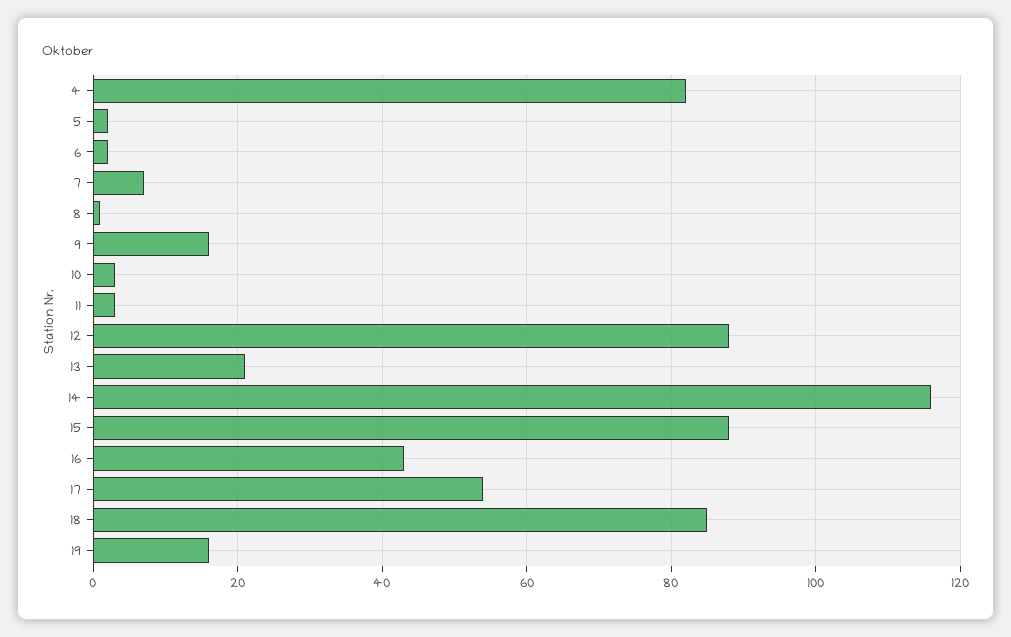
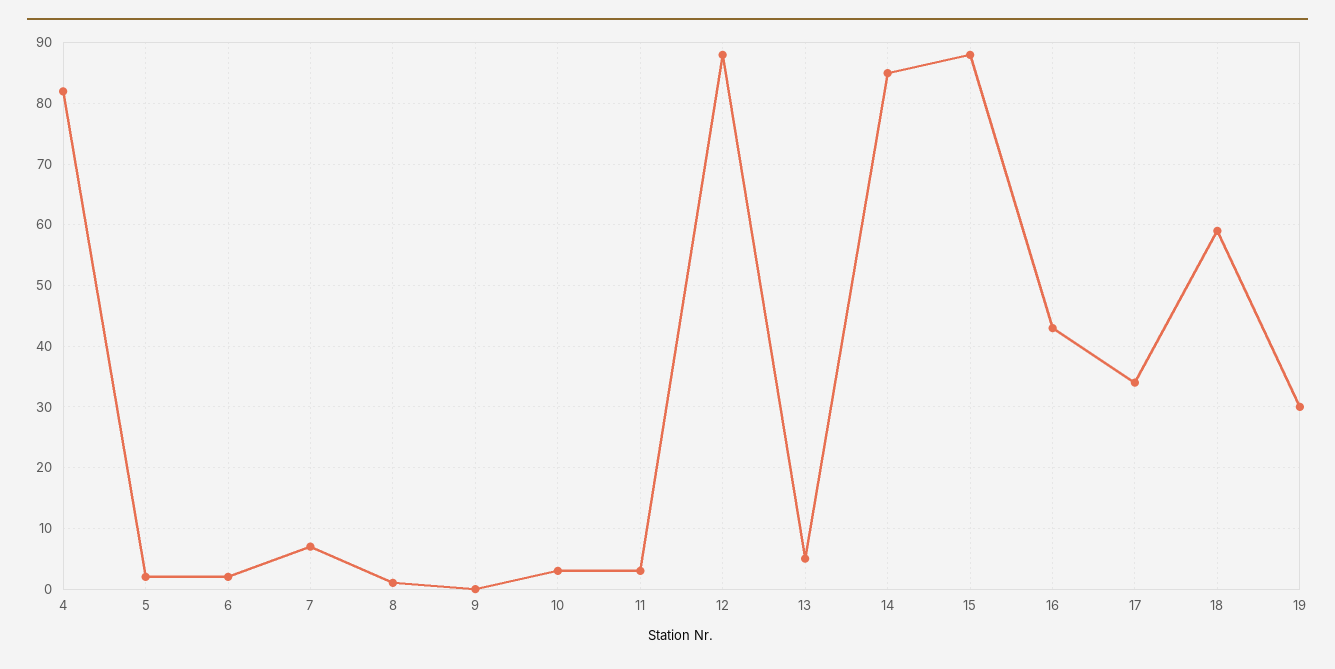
9: 15 -> 0
13: 20 -> 5
14: 115 -> 85
17: 55 -> 34
18: 85 -> 59
19: 15 -> 30

